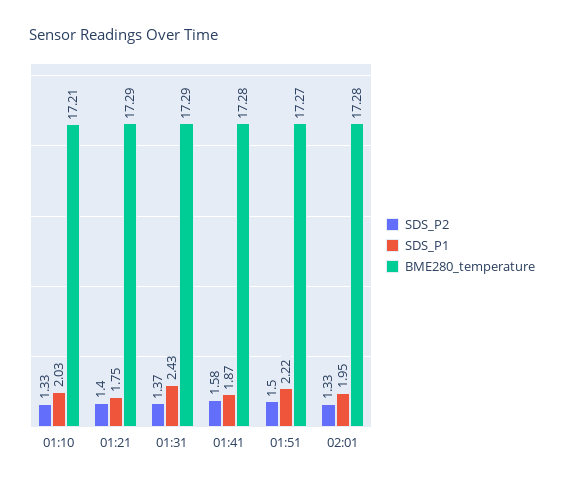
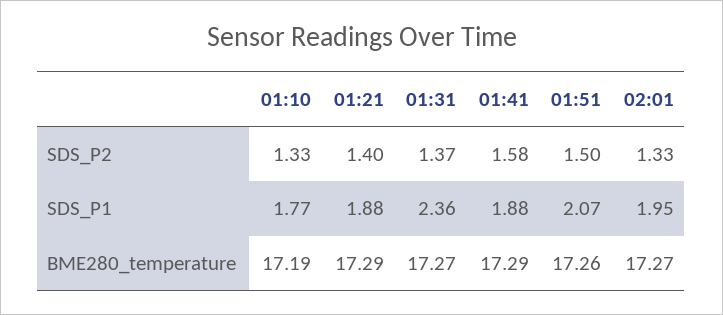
SDS_P1, 01:10: 2.03 -> 1.77
BME280_temperature, 01:10: 17.21 -> 17.19
SDS_P1, 01:21: 1.75 -> 1.88
SDS_P1, 01:31: 2.43 -> 2.36
BME280_temperature, 01:31: 17.29 -> 17.27
SDS_P1, 01:41: 1.87 -> 1.88
BME280_temperature, 01:41: 17.28 -> 17.29
SDS_P1, 01:51: 2.22 -> 2.07
BME280_temperature, 01:51: 17.27 -> 17.26
BME280_temperature, 02:01: 17.28 -> 17.27

